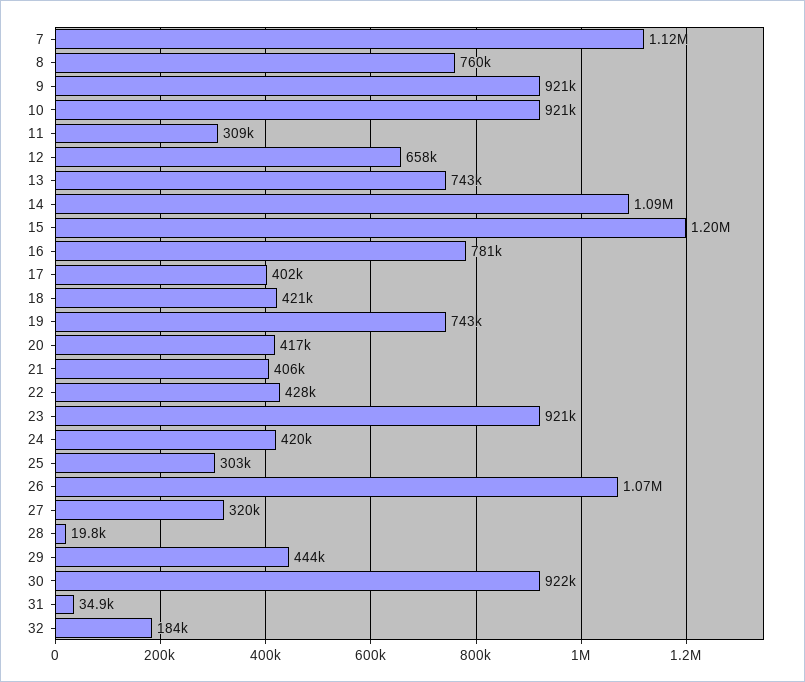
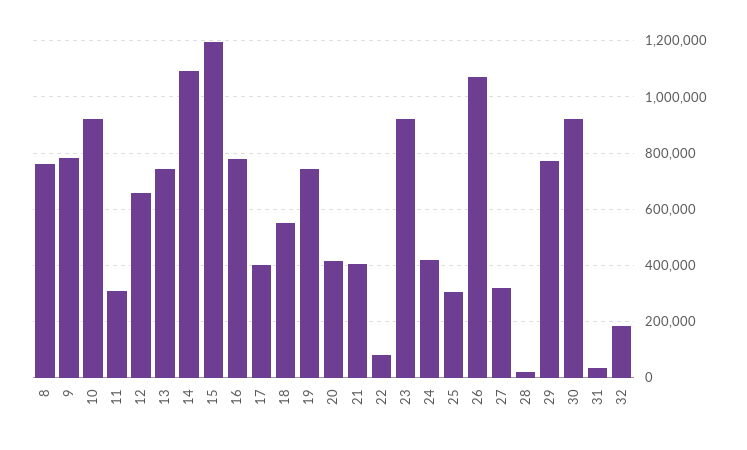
7: 1120000 -> none
9: 921000 -> 775000
18: 421000 -> 550000
22: 428000 -> 75000
29: 444000 -> 775000

